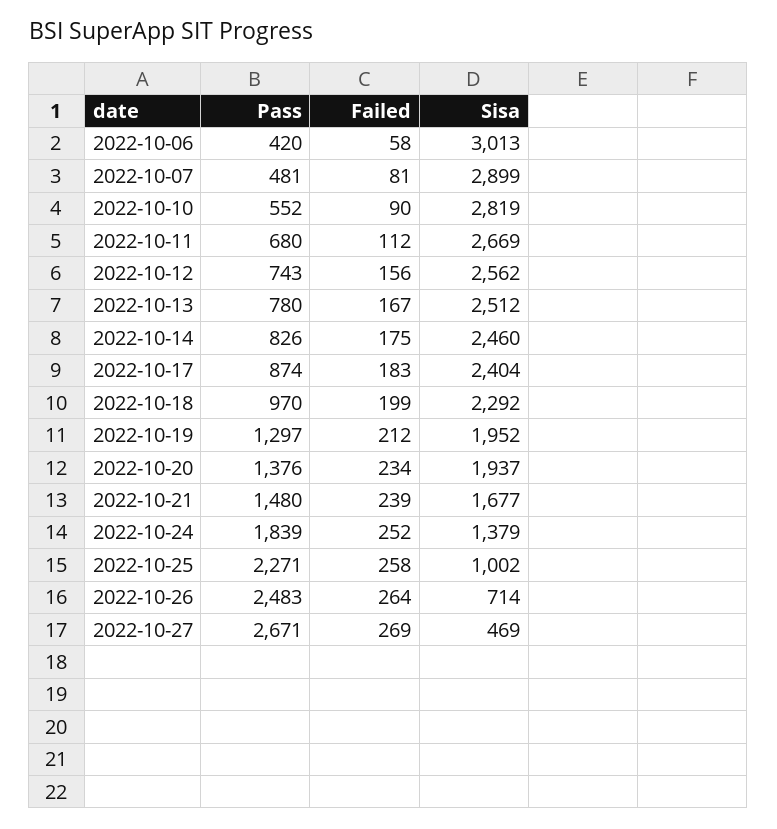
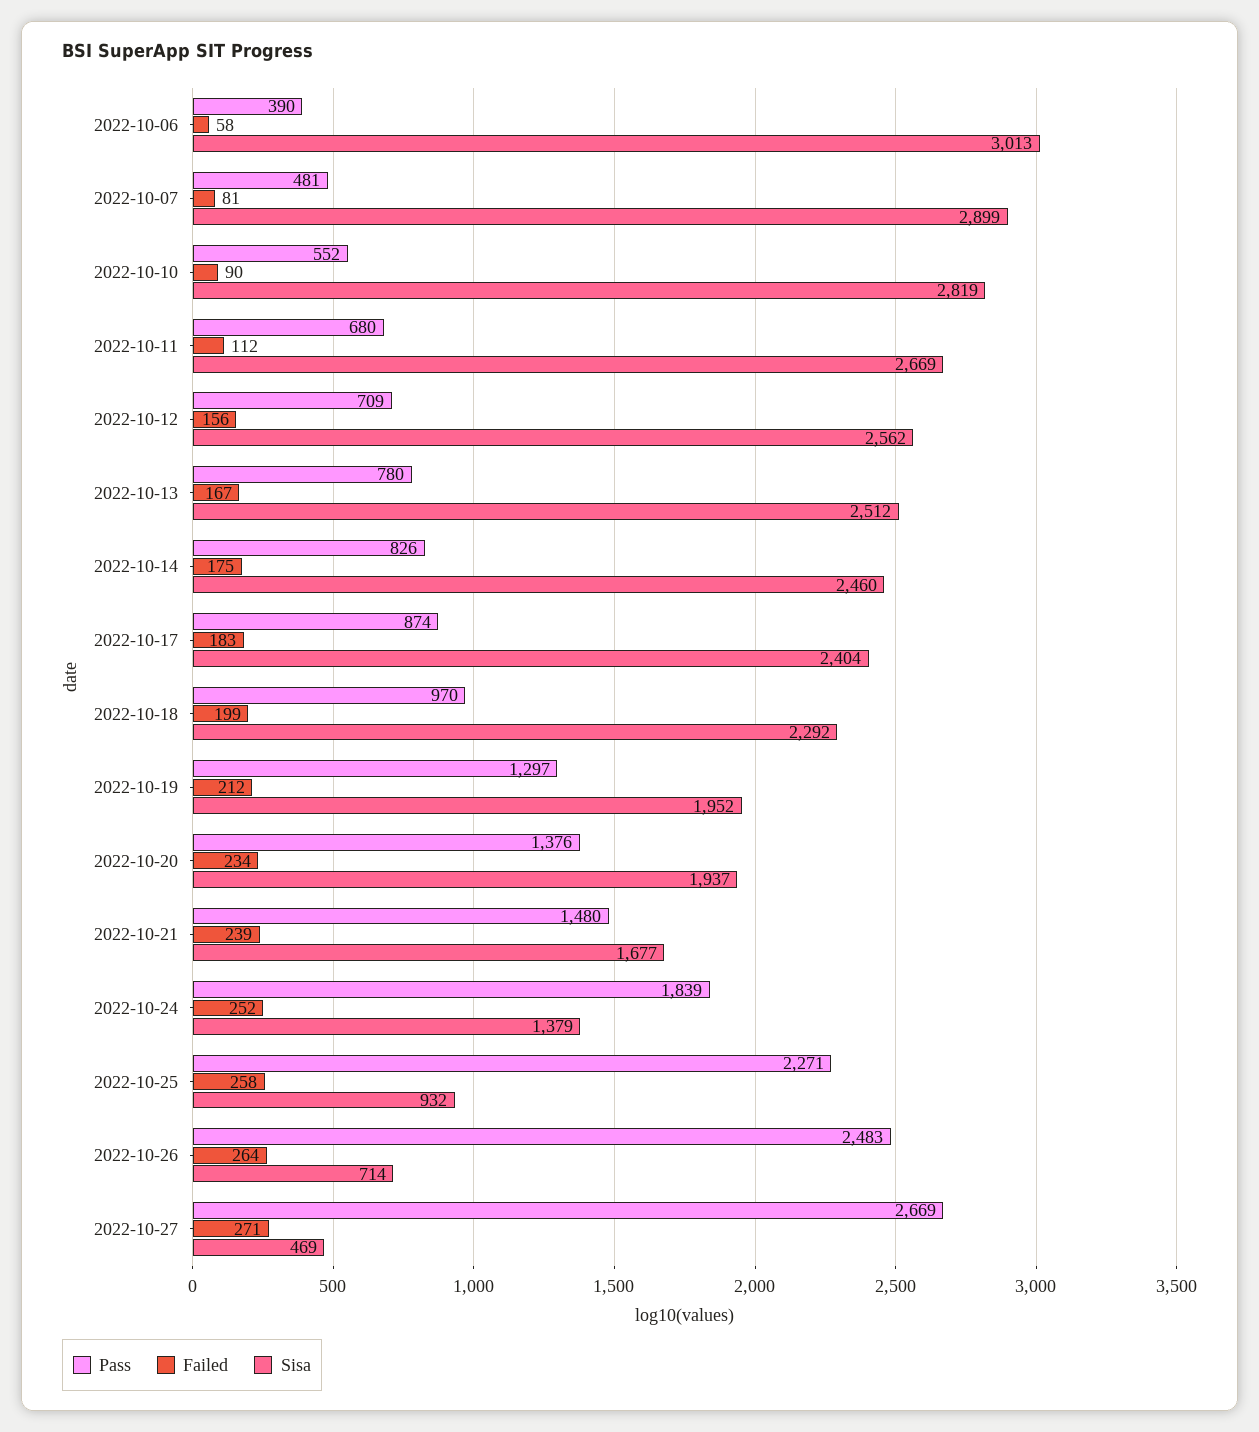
Pass, 2022-10-06: 420 -> 390
Pass, 2022-10-12: 743 -> 709
Sisa, 2022-10-25: 1002 -> 932
Pass, 2022-10-27: 2671 -> 2669
Failed, 2022-10-27: 269 -> 271

